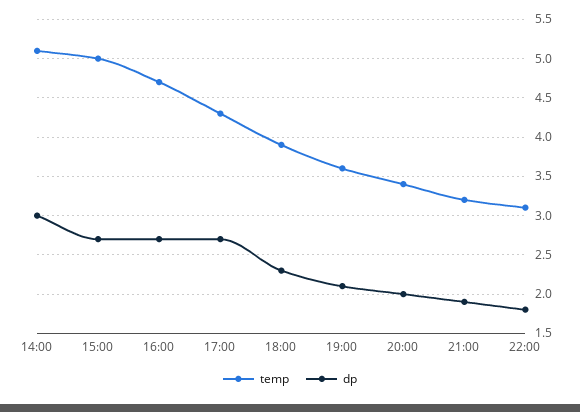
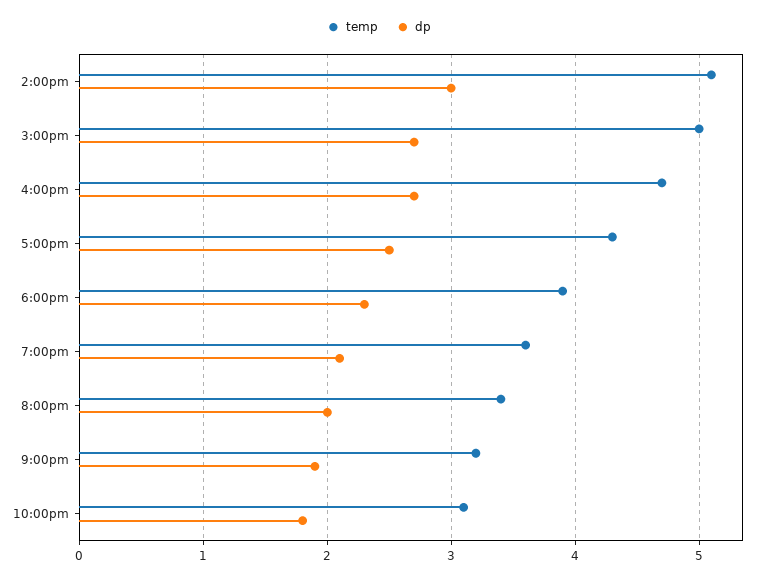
dp, 17:00: 2.7 -> 2.5

